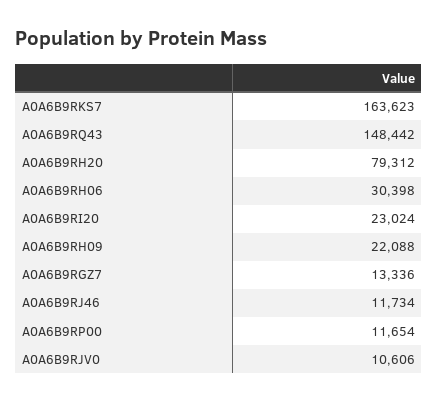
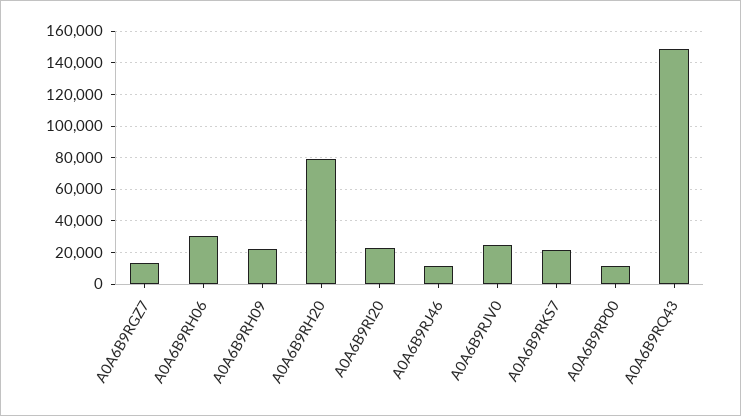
A0A6B9RKS7: 163623 -> 20000
A0A6B9RJV0: 10606 -> 25000

